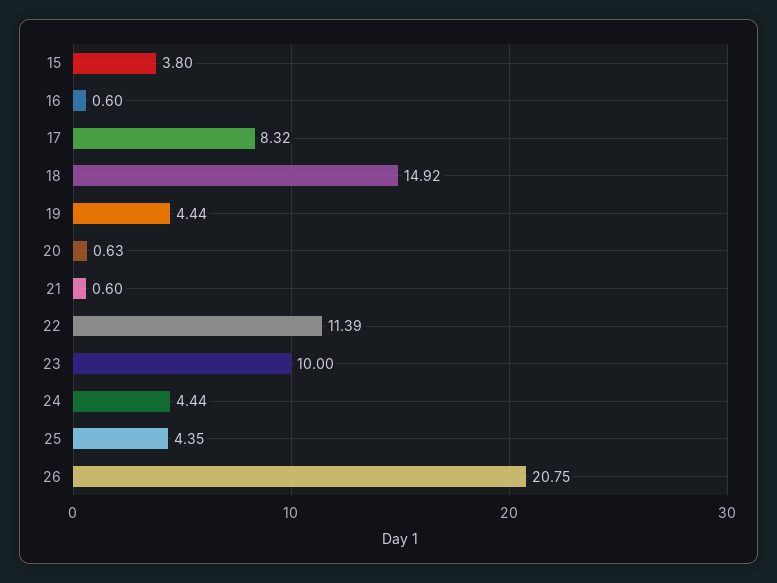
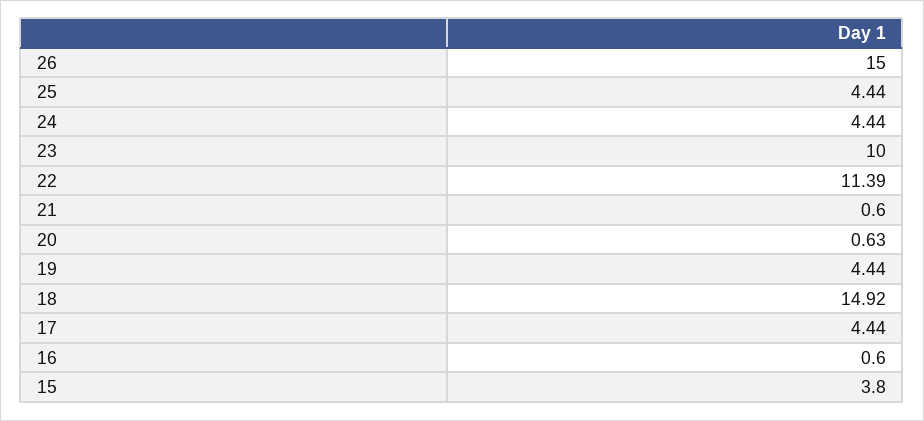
17: 8.32 -> 4.44
25: 4.35 -> 4.44
26: 20.75 -> 15

